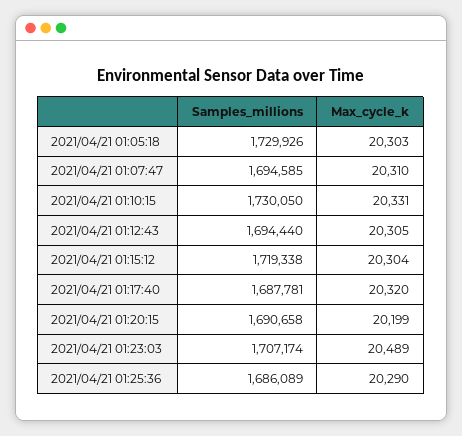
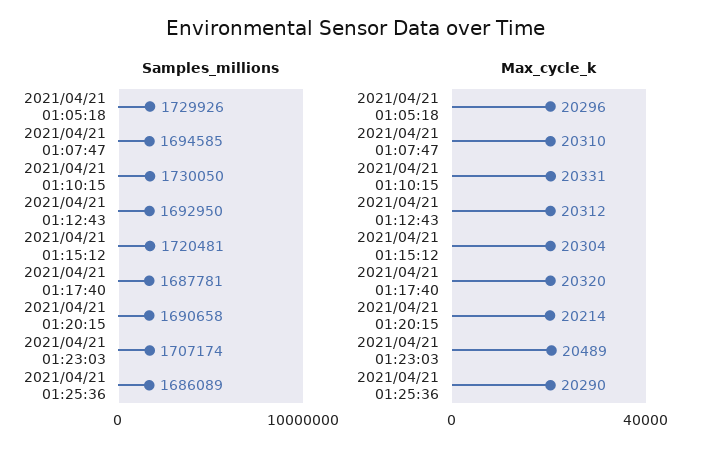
Max_cycle_k, 2021/04/21 01:05:18: 20303 -> 20296
Samples_millions, 2021/04/21 01:12:43: 1694440 -> 1692950
Max_cycle_k, 2021/04/21 01:12:43: 20305 -> 20312
Samples_millions, 2021/04/21 01:15:12: 1719338 -> 1720481
Max_cycle_k, 2021/04/21 01:20:15: 20199 -> 20214

